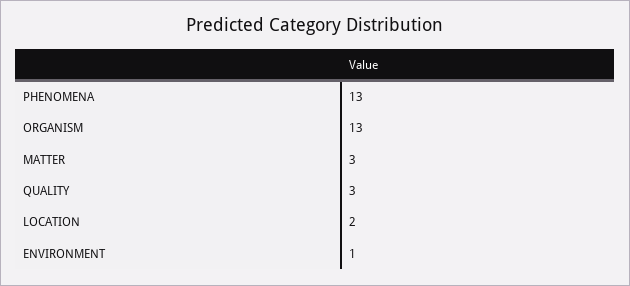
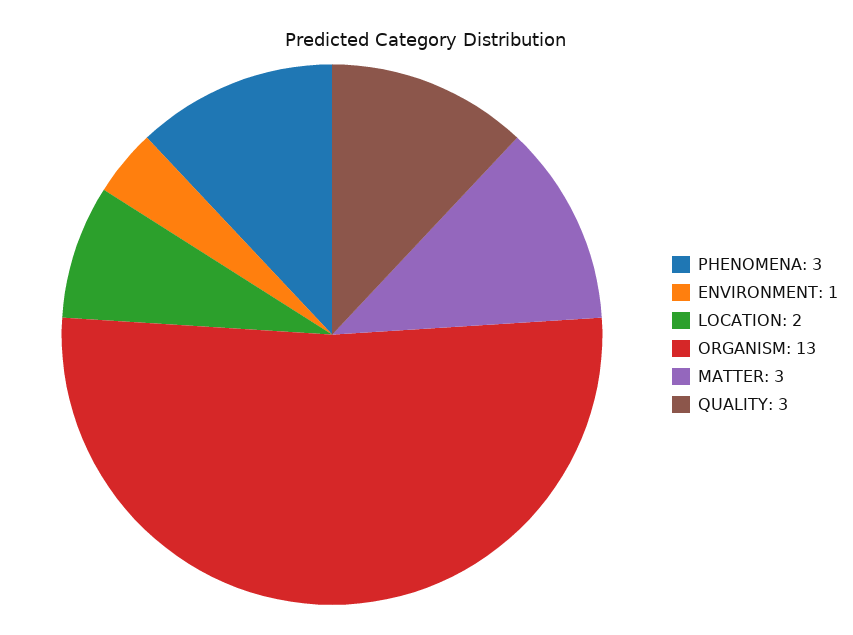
PHENOMENA: 13 -> 3

